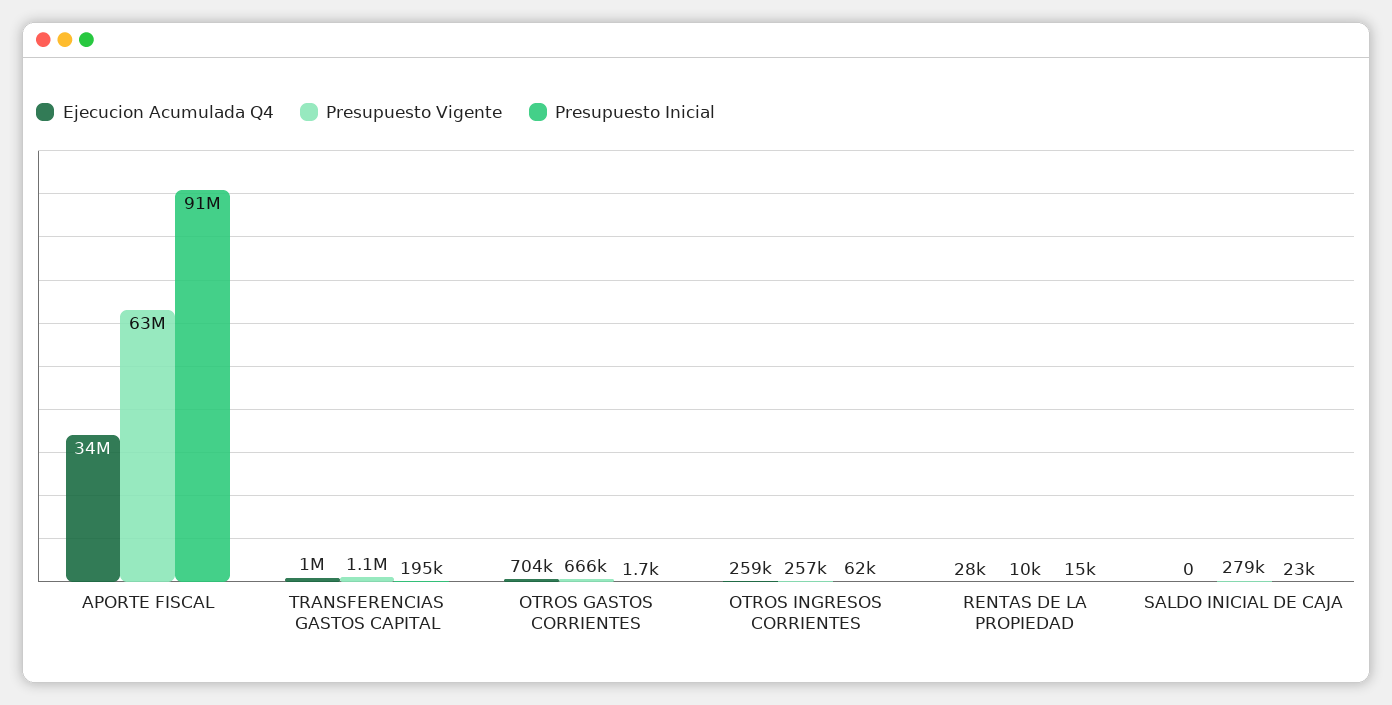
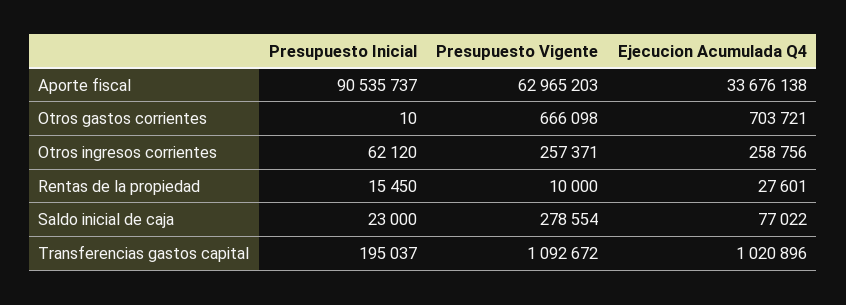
Presupuesto Inicial, OTROS GASTOS CORRIENTES: 1700 -> 10
Ejecucion Acumulada Q4, SALDO INICIAL DE CAJA: 0 -> 77022

